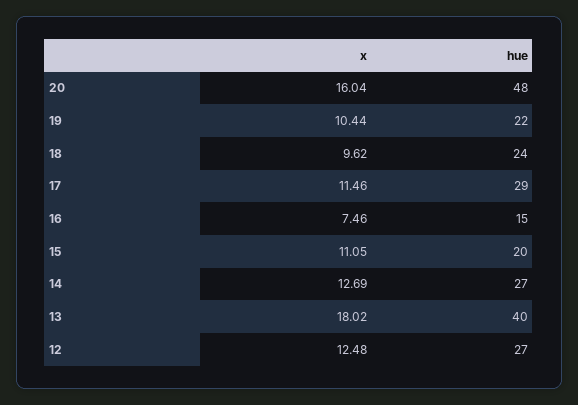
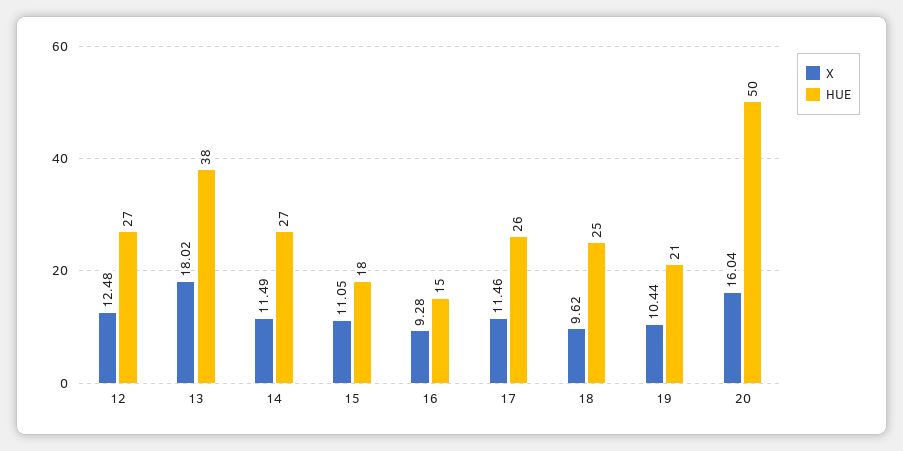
hue, 20: 48 -> 50
hue, 19: 22 -> 21
hue, 18: 24 -> 25
hue, 17: 29 -> 26
x, 16: 7.46 -> 9.28
hue, 15: 20 -> 18
x, 14: 12.69 -> 11.49
hue, 13: 40 -> 38

